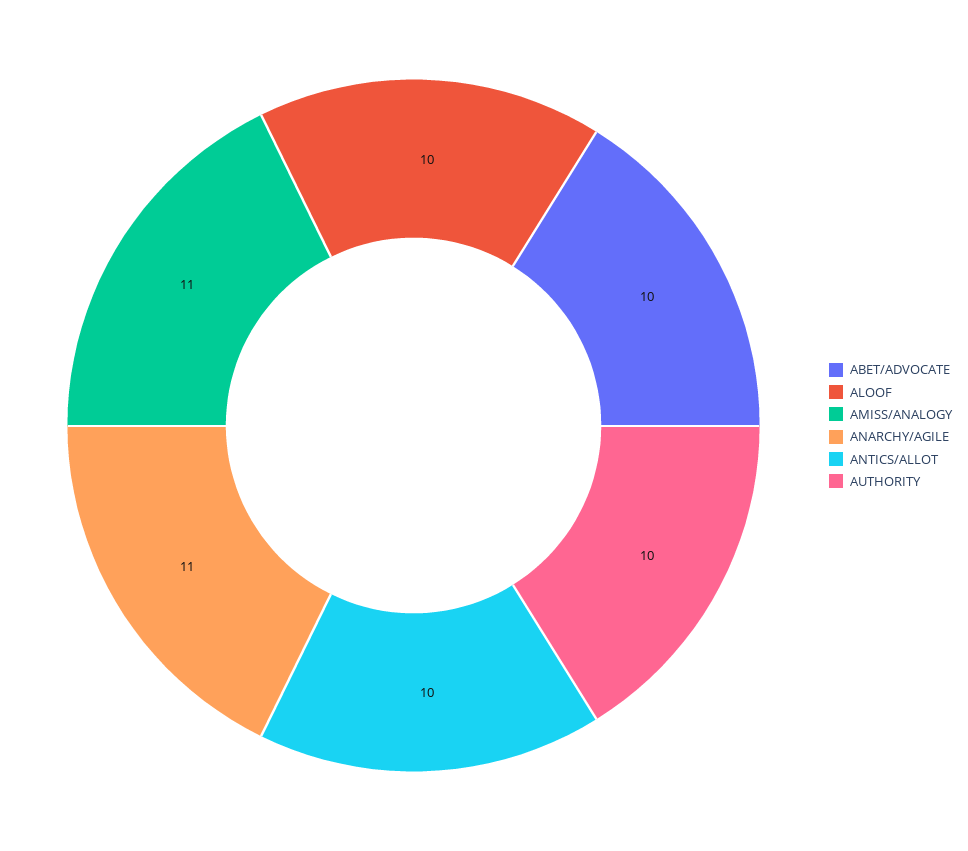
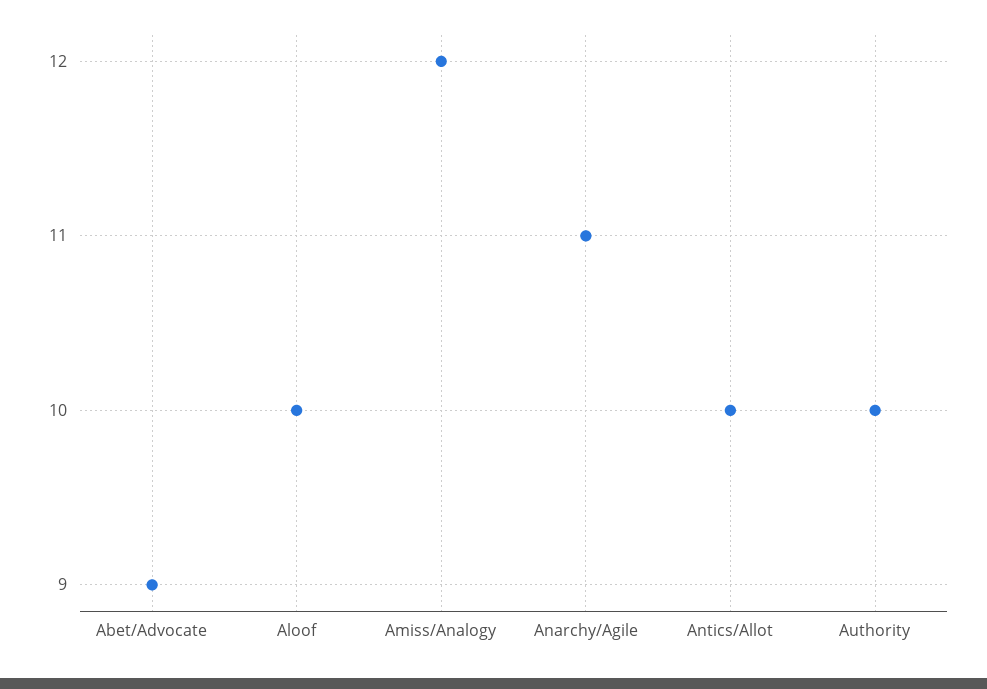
ABET/ADVOCATE: 10 -> 9
AMISS/ANALOGY: 11 -> 12

